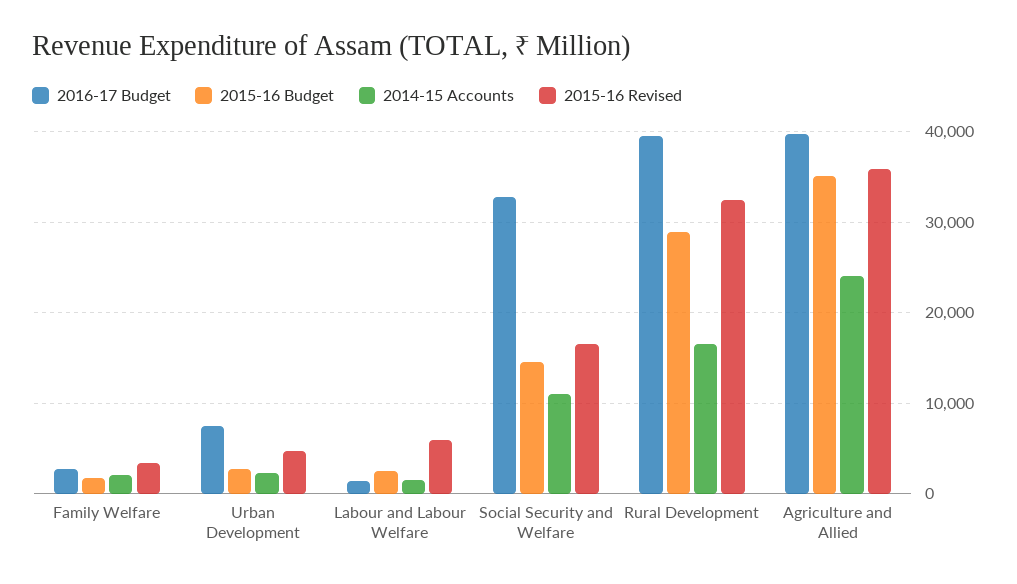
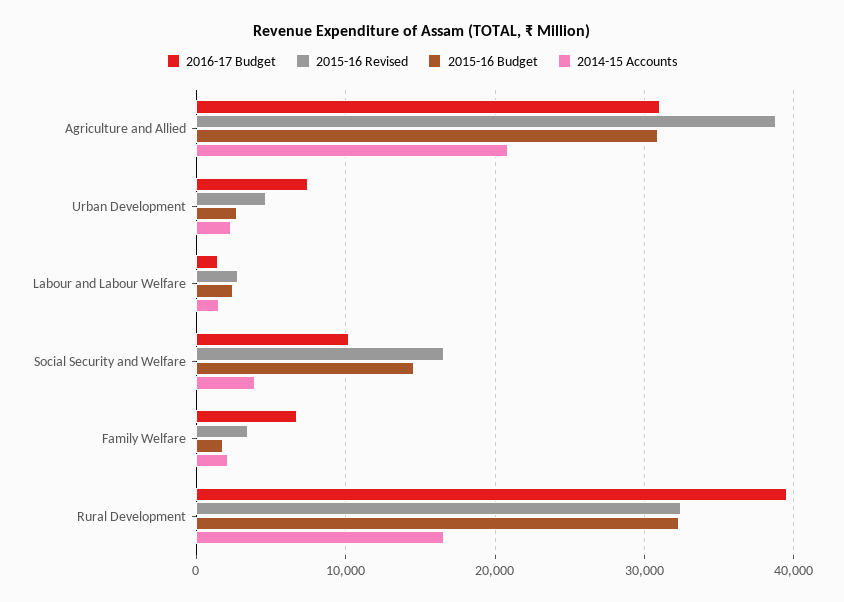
2016-17 Budget, Family Welfare: 3000 -> 7000
2015-16 Revised, Labour and Labour Welfare: 6000 -> 3000
2016-17 Budget, Social Security and Welfare: 33000 -> 10000
2014-15 Accounts, Social Security and Welfare: 11000 -> 4000
2015-16 Budget, Rural Development: 29000 -> 32000
2016-17 Budget, Agriculture and Allied: 40000 -> 31000
2015-16 Budget, Agriculture and Allied: 35000 -> 31000
2014-15 Accounts, Agriculture and Allied: 24000 -> 21000
2015-16 Revised, Agriculture and Allied: 36000 -> 39000

